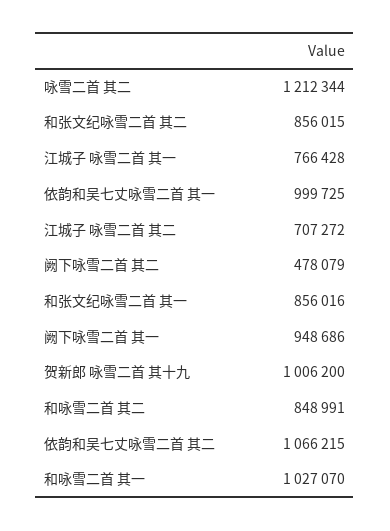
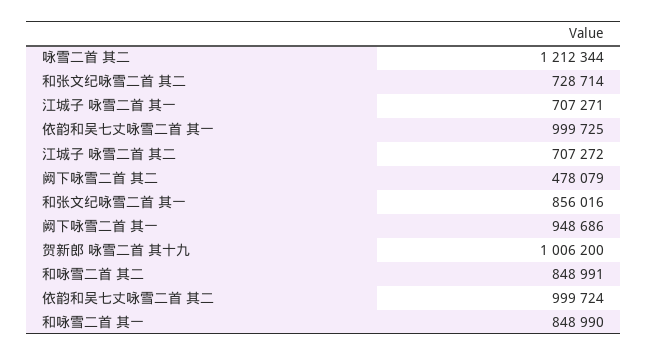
和张文纪咏雪二首 其二: 856015 -> 728714
江城子 咏雪二首 其一: 766428 -> 707271
依韵和吴七丈咏雪二首 其二: 1066215 -> 999724
和咏雪二首 其一: 1027070 -> 848990

